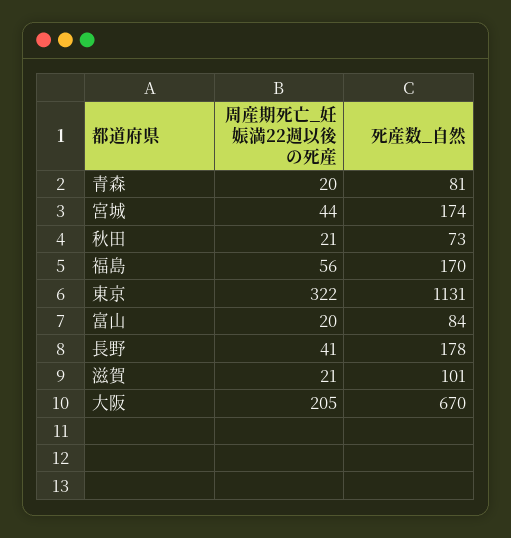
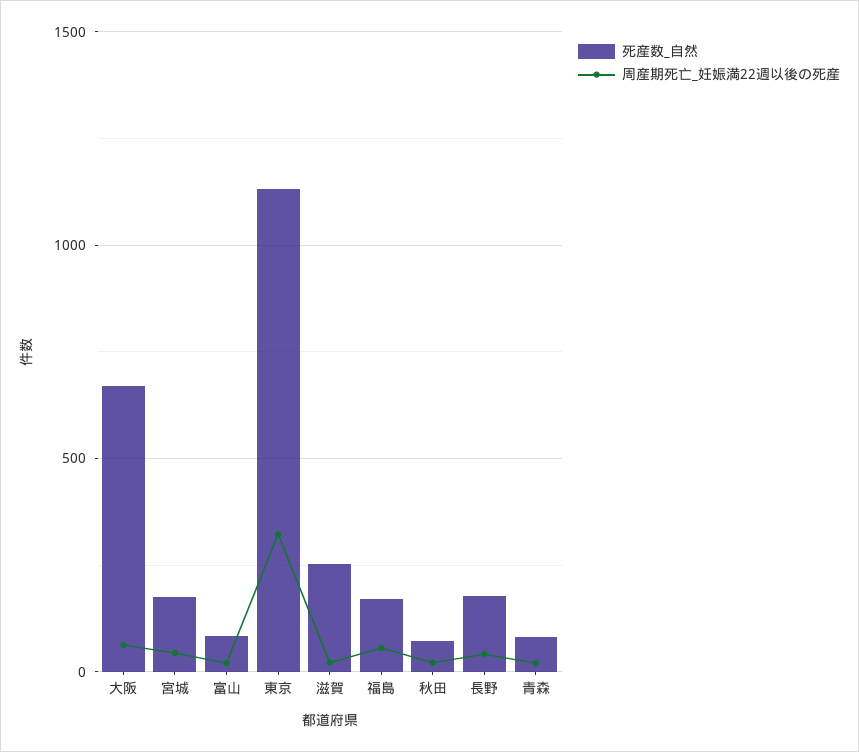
死産数_自然, 滋賀: 101 -> 250
周産期死亡_妊娠満22週以後の死産, 大阪: 205 -> 50

